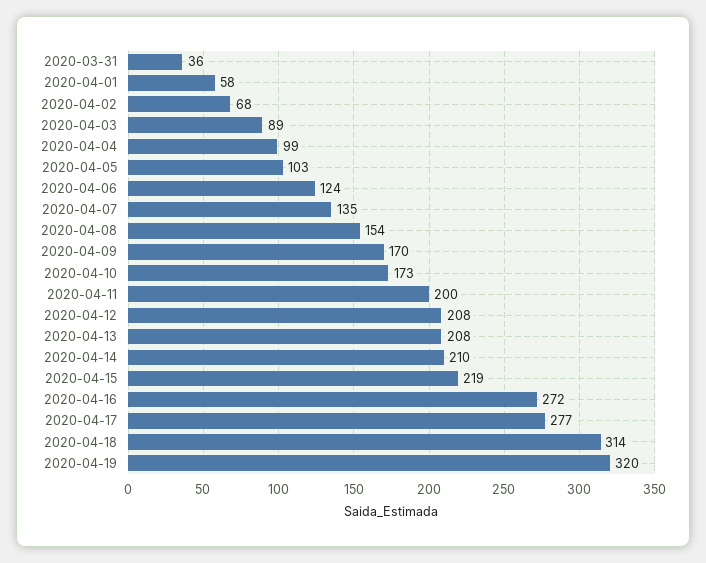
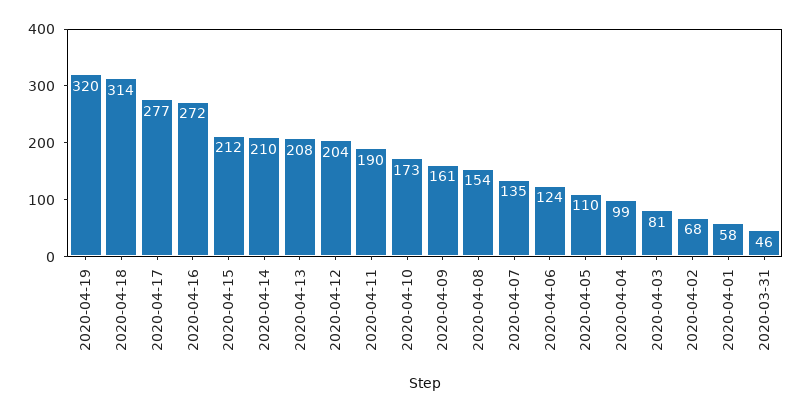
2020-03-31: 36 -> 46
2020-04-03: 89 -> 81
2020-04-05: 103 -> 110
2020-04-09: 170 -> 161
2020-04-11: 200 -> 190
2020-04-12: 208 -> 204
2020-04-15: 219 -> 212

